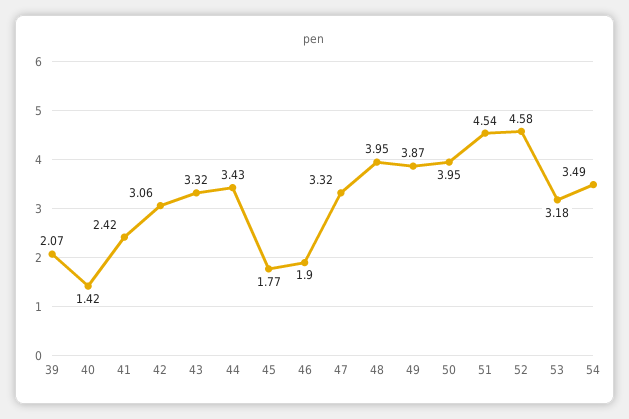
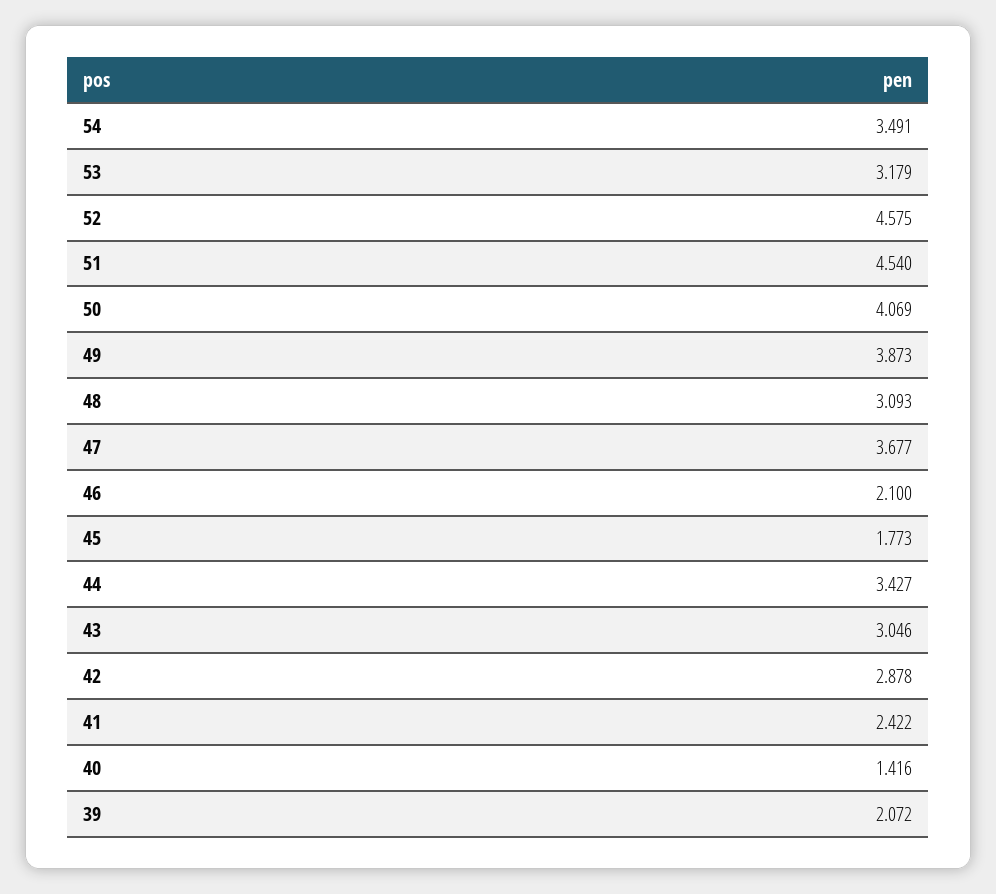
42: 3.06 -> 2.878
43: 3.32 -> 3.046
46: 1.9 -> 2.1
47: 3.32 -> 3.677
48: 3.95 -> 3.093
50: 3.95 -> 4.069

